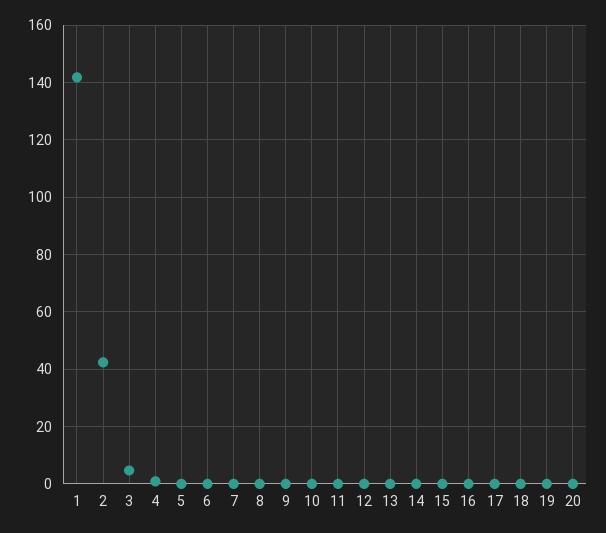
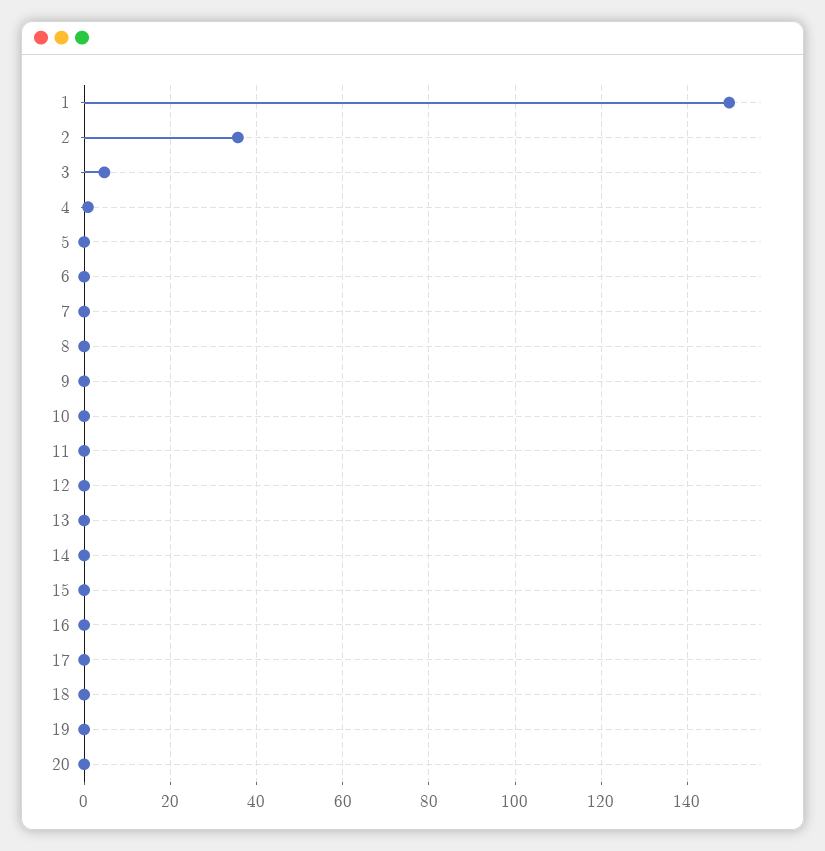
1: 142.5 -> 150
2: 42.5 -> 36

